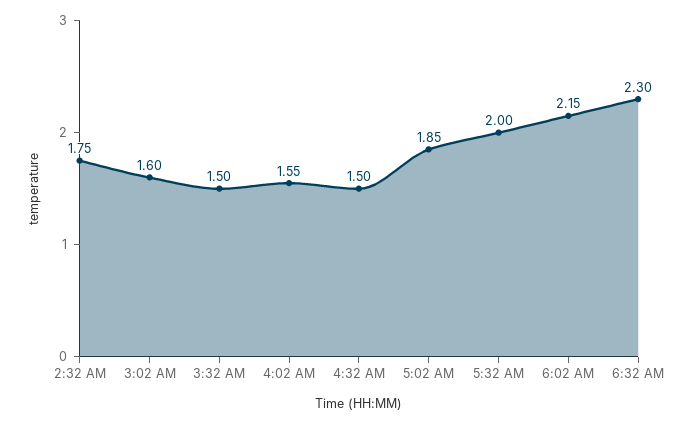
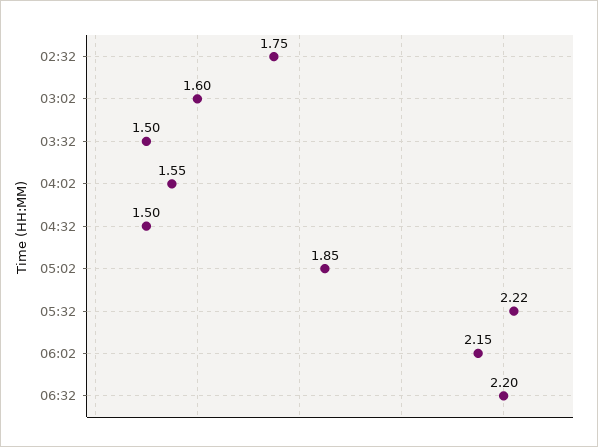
5:32 AM: 2 -> 2.22
6:32 AM: 2.3 -> 2.2

